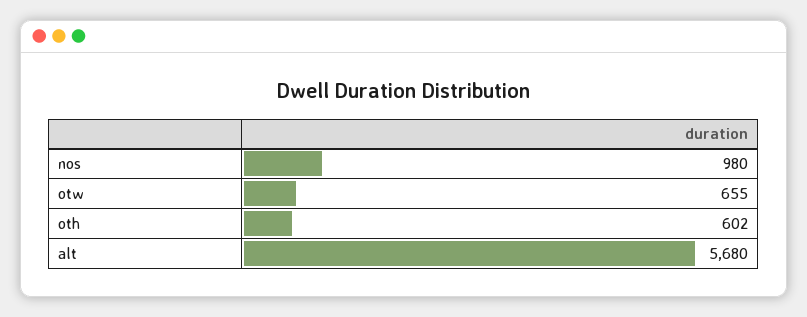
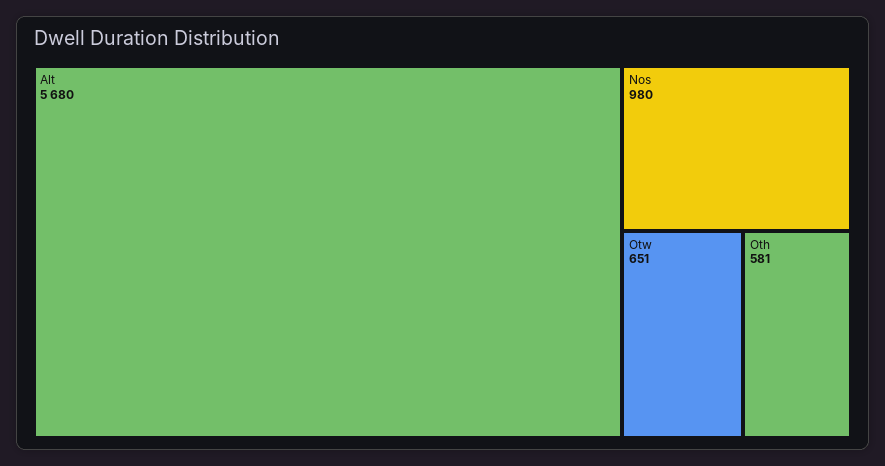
otw: 655 -> 651
oth: 602 -> 581

